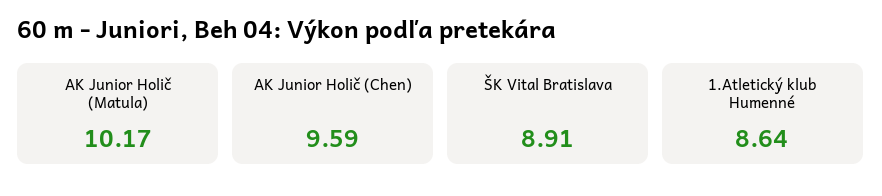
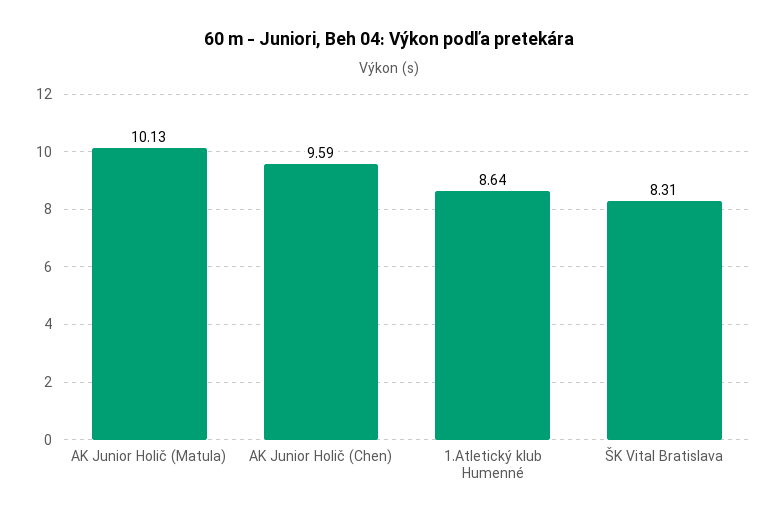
AK Junior Holič (Matula): 10.17 -> 10.13
ŠK Vital Bratislava: 8.91 -> 8.31

